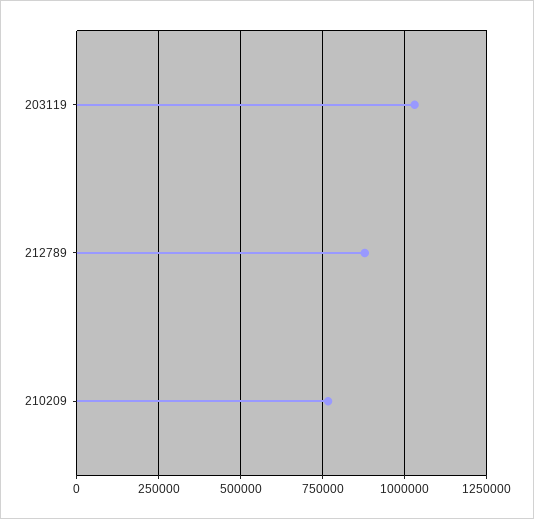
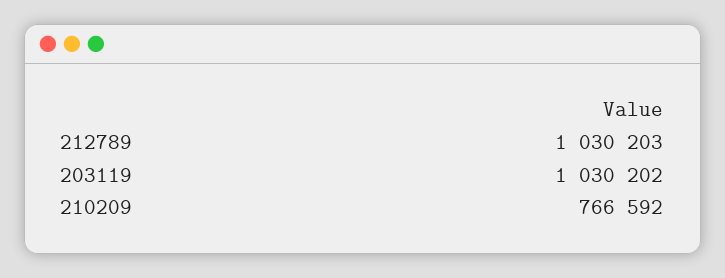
212789: 875000 -> 1030203

